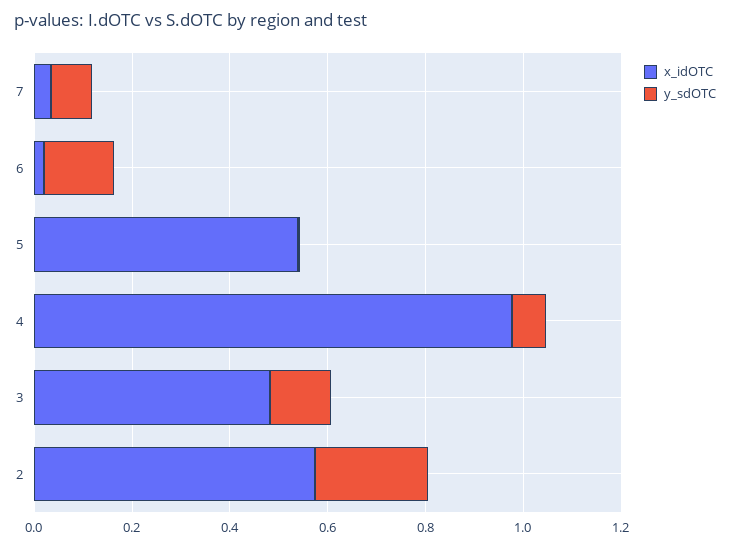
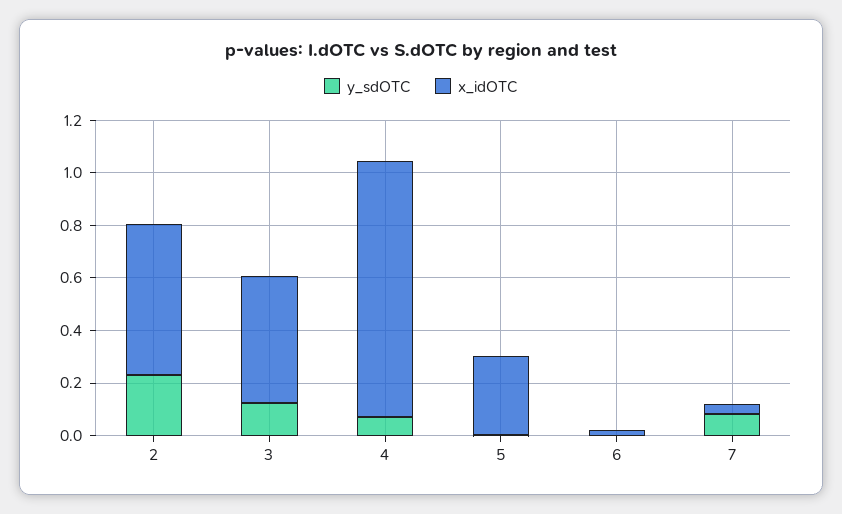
y_sdOTC, 6: 0.15 -> 0
x_idOTC, 5: 0.55 -> 0.3

